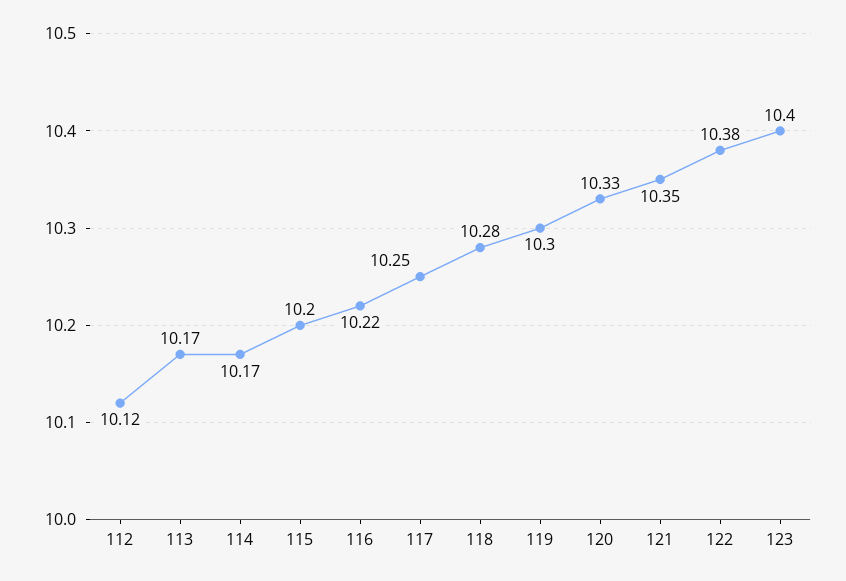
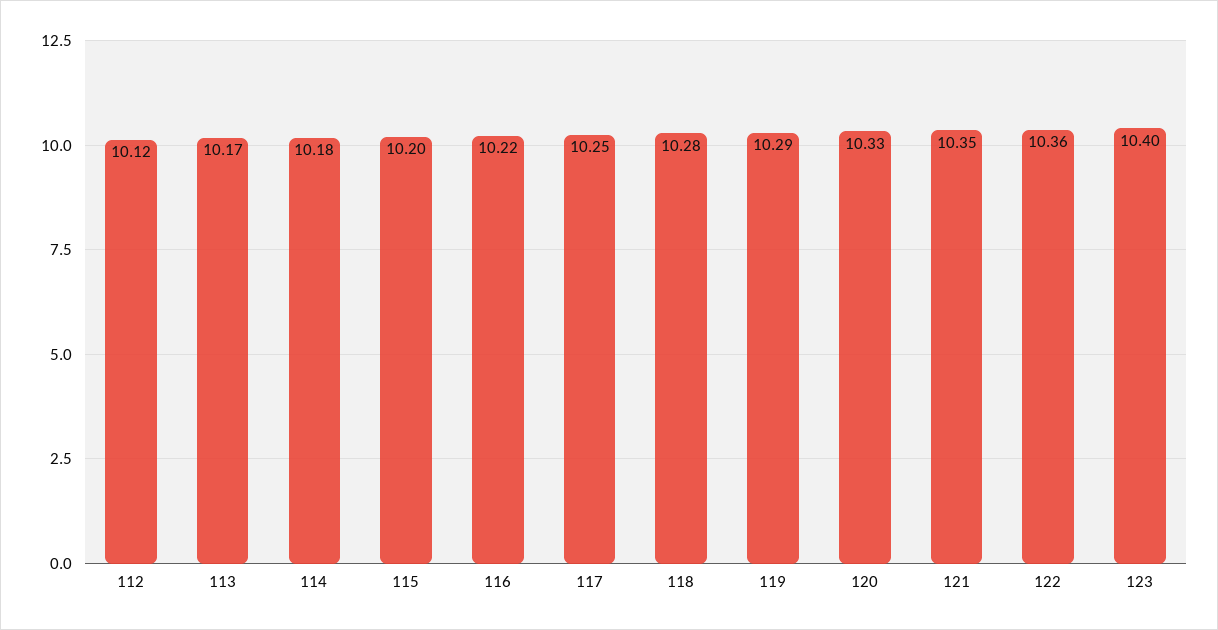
114: 10.17 -> 10.18
119: 10.3 -> 10.29
122: 10.38 -> 10.36

